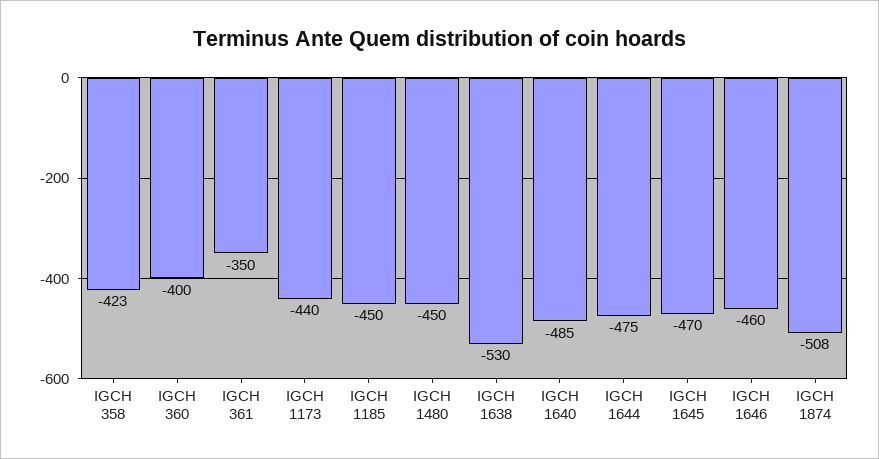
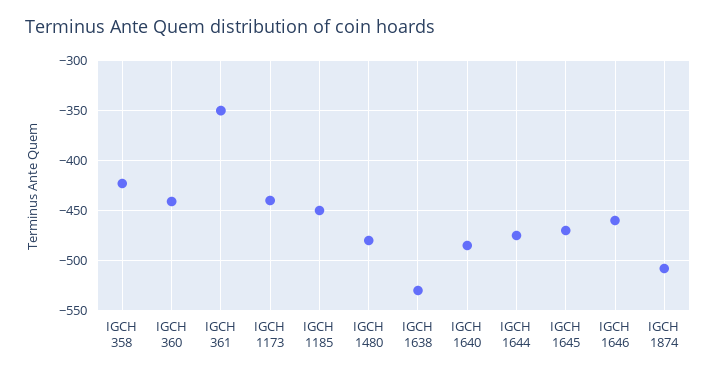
IGCH 360: -400 -> -440
IGCH 1480: -450 -> -480

